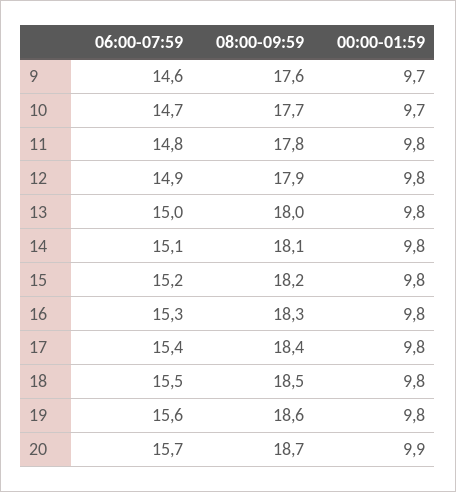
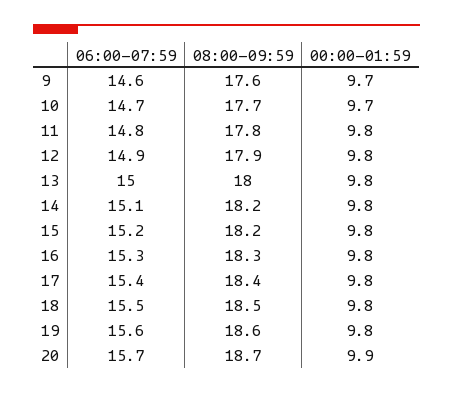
08:00-09:59, 14: 18.1 -> 18.2

